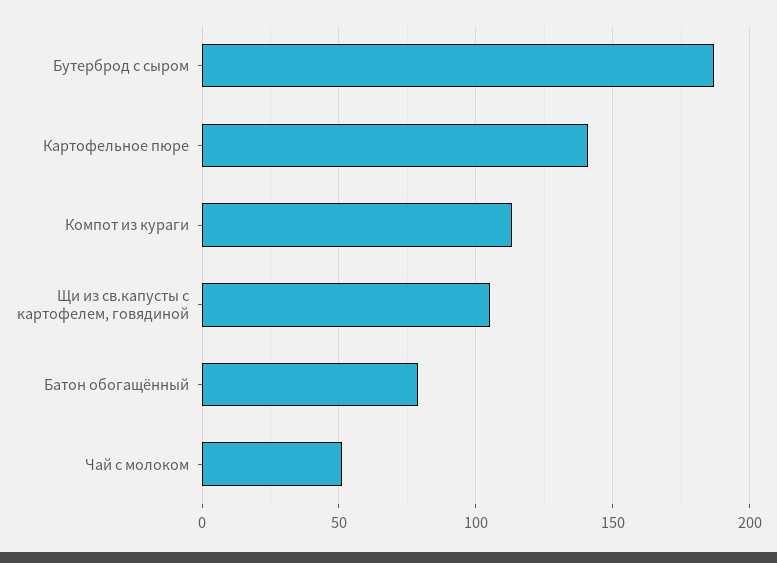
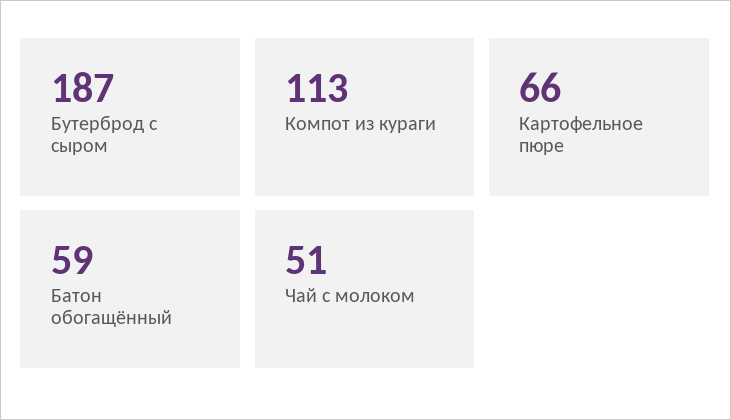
Картофельное пюре: 140 -> 66
Щи из св.капусты с картофелем, говядиной: 105 -> none
Батон обогащённый: 80 -> 59

